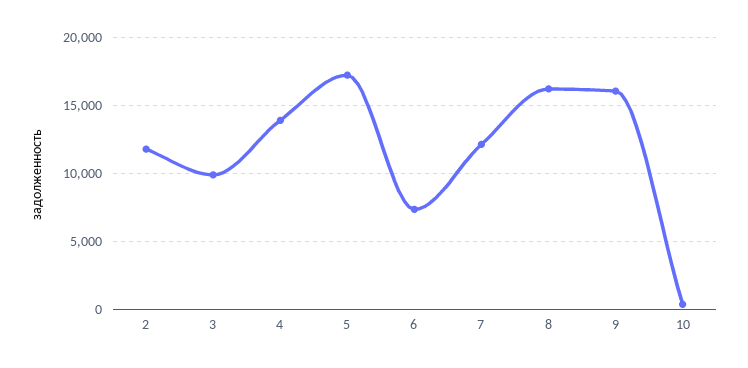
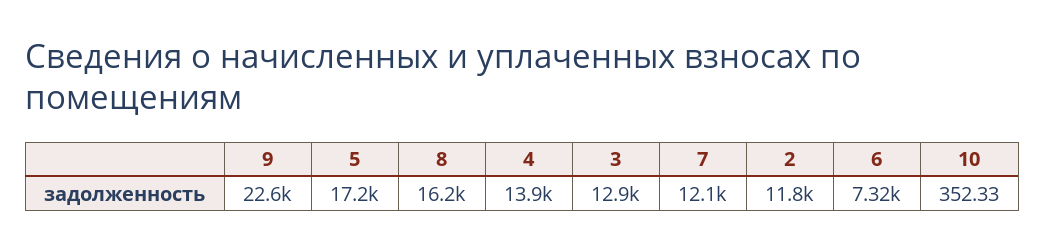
3: 10000 -> 12900
9: 16000 -> 22600

